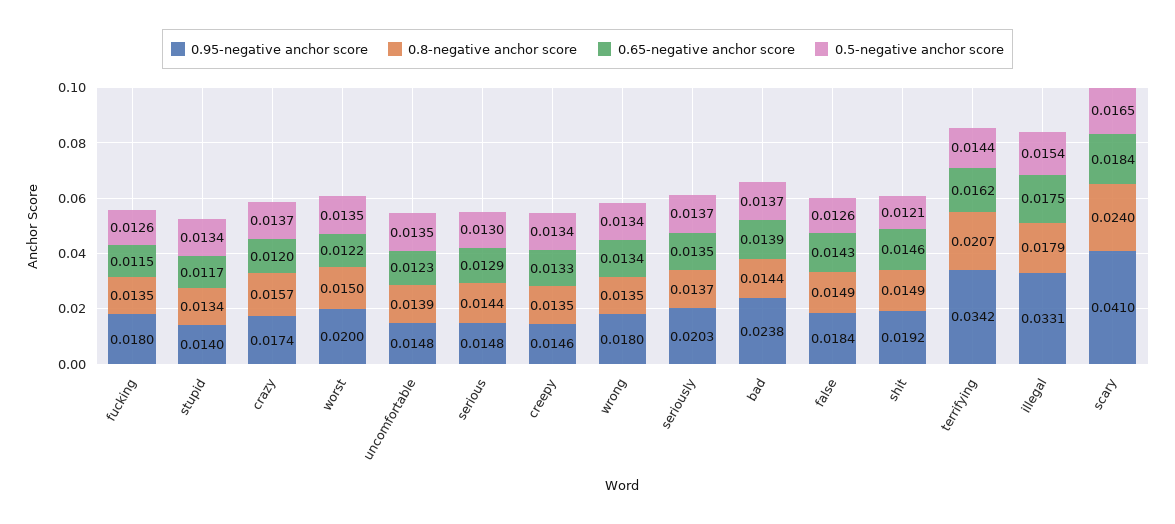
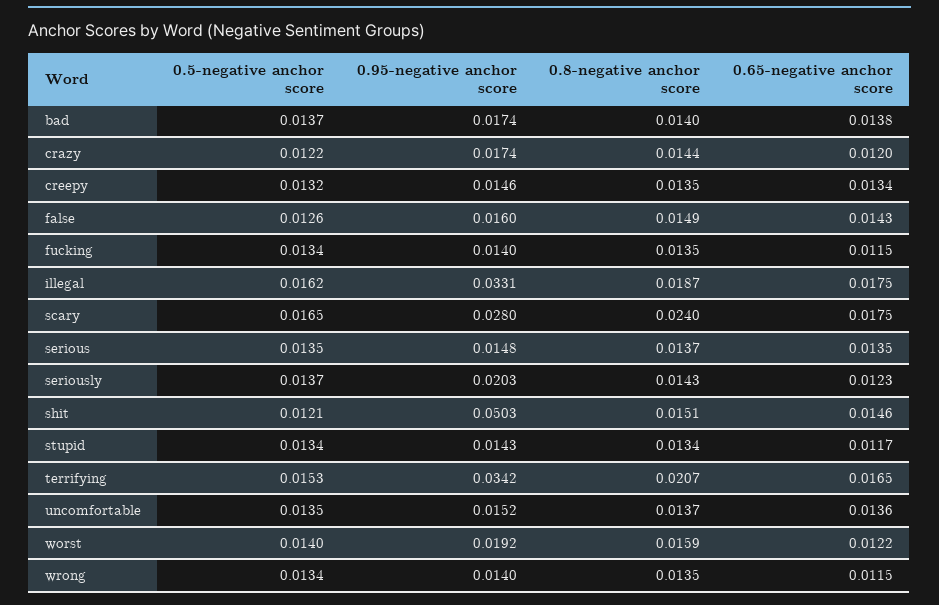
0.95-negative anchor score, fucking: 0.018 -> 0.014
0.5-negative anchor score, fucking: 0.0126 -> 0.0134
0.95-negative anchor score, stupid: 0.014 -> 0.0143
0.8-negative anchor score, crazy: 0.0157 -> 0.0144
0.5-negative anchor score, crazy: 0.0137 -> 0.0122
0.95-negative anchor score, worst: 0.02 -> 0.0192
0.8-negative anchor score, worst: 0.015 -> 0.0159
0.5-negative anchor score, worst: 0.0135 -> 0.014
0.95-negative anchor score, uncomfortable: 0.0148 -> 0.0152
0.8-negative anchor score, uncomfortable: 0.0139 -> 0.0137
0.65-negative anchor score, uncomfortable: 0.0123 -> 0.0136
0.8-negative anchor score, serious: 0.0144 -> 0.0137
0.65-negative anchor score, serious: 0.0129 -> 0.0135
0.5-negative anchor score, serious: 0.013 -> 0.0135
0.65-negative anchor score, creepy: 0.0133 -> 0.0134
0.5-negative anchor score, creepy: 0.0134 -> 0.0132
0.95-negative anchor score, wrong: 0.018 -> 0.014
0.65-negative anchor score, wrong: 0.0134 -> 0.0115
0.8-negative anchor score, seriously: 0.0137 -> 0.0143
0.65-negative anchor score, seriously: 0.0135 -> 0.0123
0.95-negative anchor score, bad: 0.0238 -> 0.0174
0.8-negative anchor score, bad: 0.0144 -> 0.014
0.65-negative anchor score, bad: 0.0139 -> 0.0138
0.95-negative anchor score, false: 0.0184 -> 0.016
0.95-negative anchor score, shit: 0.0192 -> 0.0503
0.8-negative anchor score, shit: 0.0149 -> 0.0151
0.65-negative anchor score, terrifying: 0.0162 -> 0.0165
0.5-negative anchor score, terrifying: 0.0144 -> 0.0153
0.8-negative anchor score, illegal: 0.0179 -> 0.0187
0.5-negative anchor score, illegal: 0.0154 -> 0.0162
0.95-negative anchor score, scary: 0.041 -> 0.028
0.65-negative anchor score, scary: 0.0184 -> 0.0175

